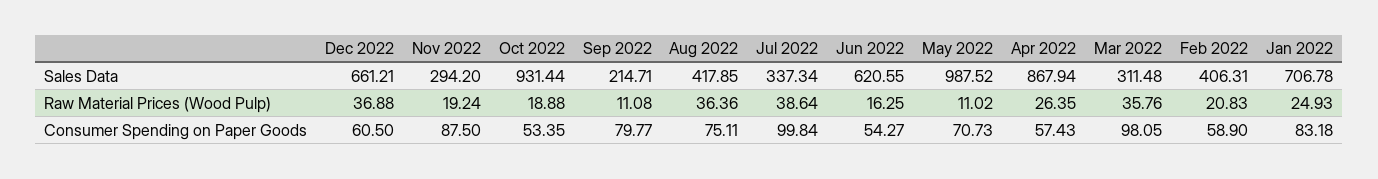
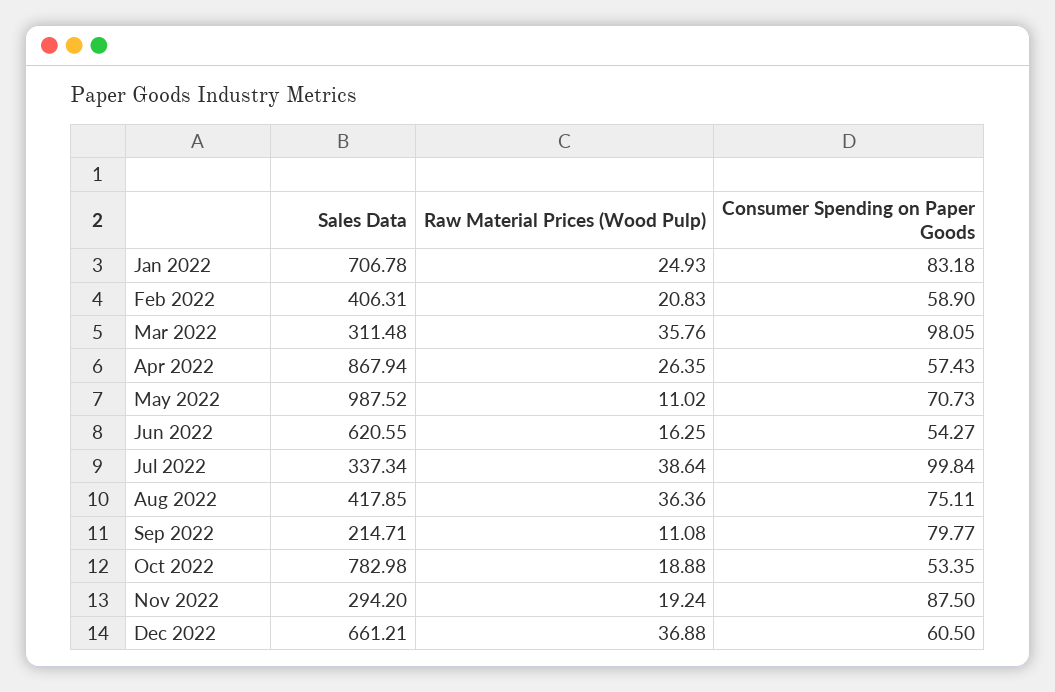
Oct 2022, Sales Data: 931.44 -> 782.98

